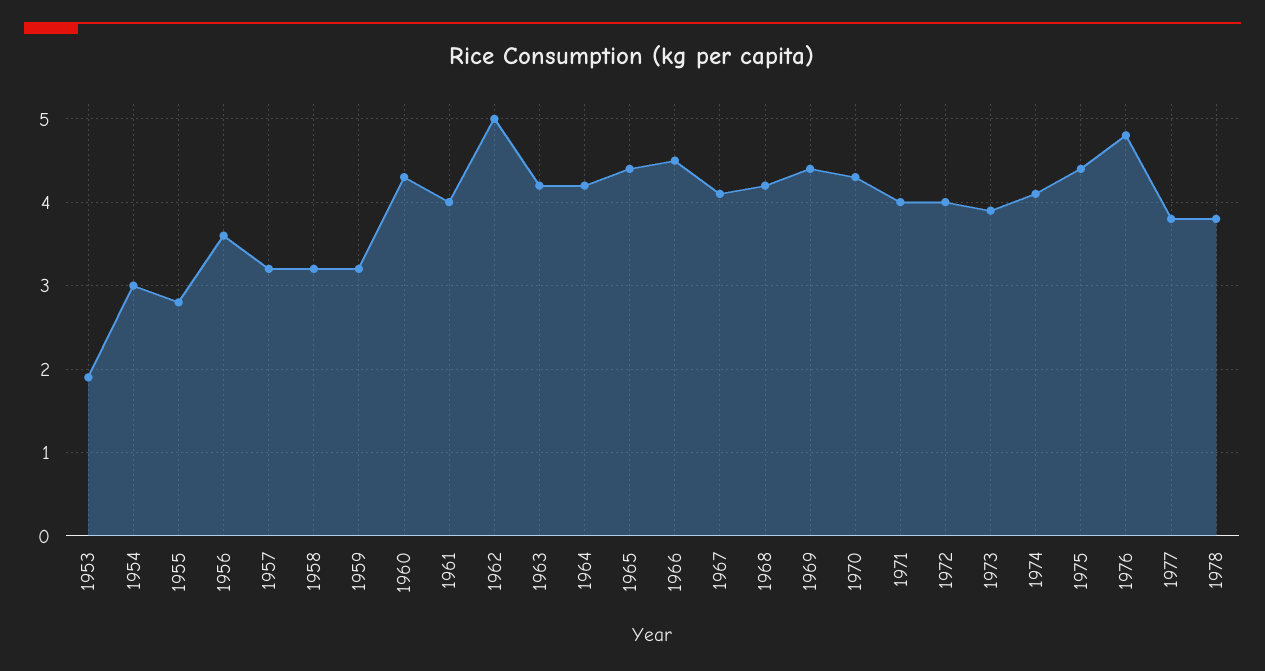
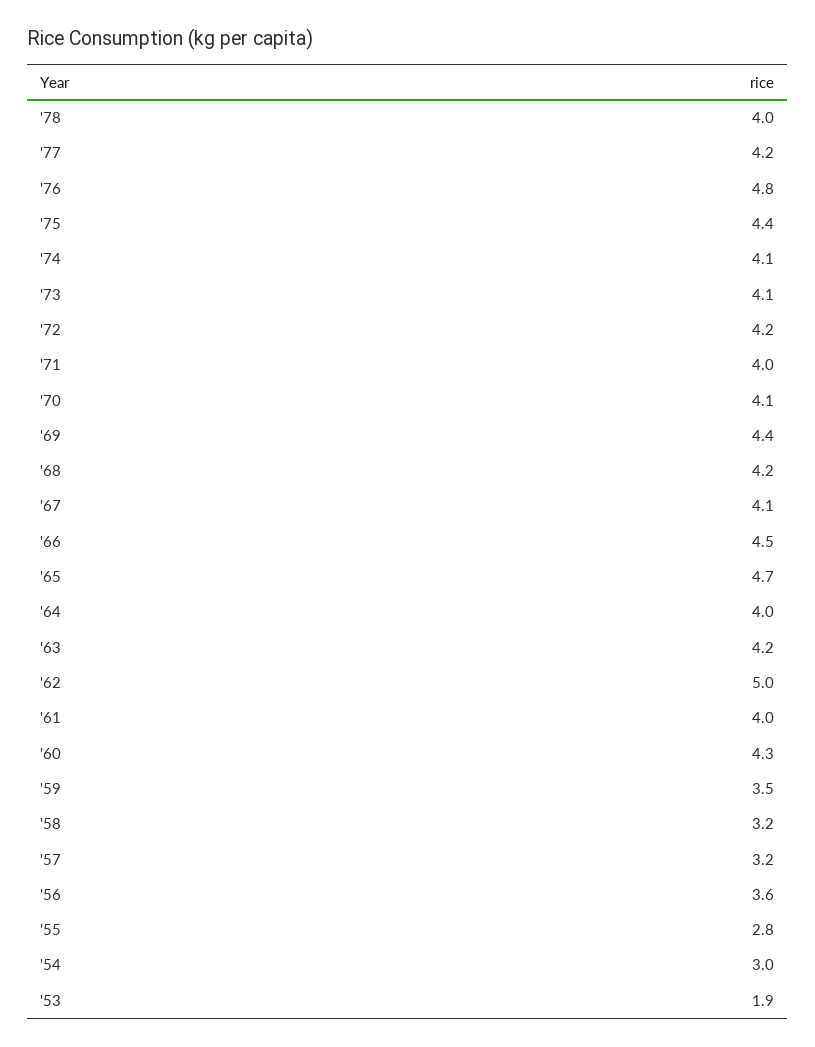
1959: 3.2 -> 3.5
1964: 4.2 -> 4
1965: 4.4 -> 4.7
1970: 4.3 -> 4.1
1972: 4 -> 4.2
1973: 3.9 -> 4.1
1977: 3.8 -> 4.2
1978: 3.8 -> 4

